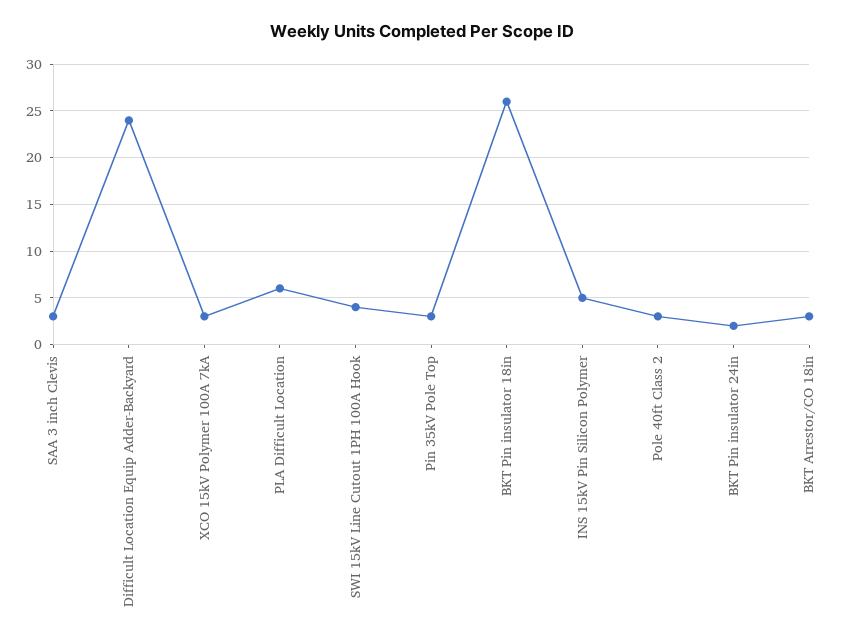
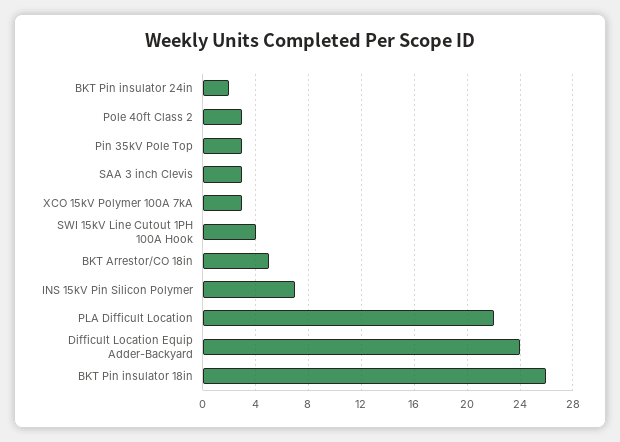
PLA Difficult Location: 6 -> 22
INS 15kV Pin Silicon Polymer: 5 -> 7
BKT Arrestor/CO 18in: 3 -> 5

